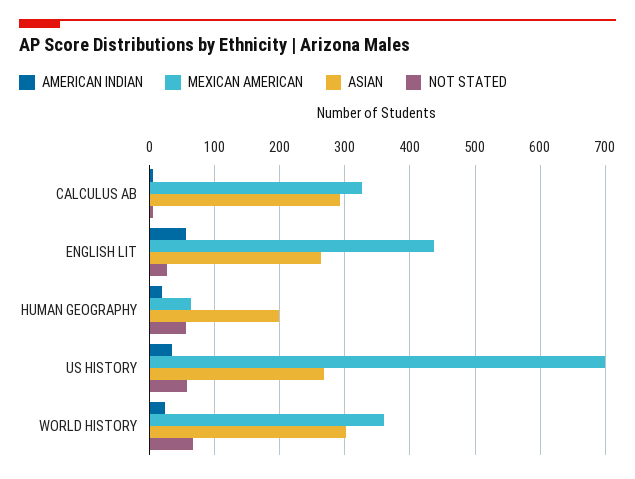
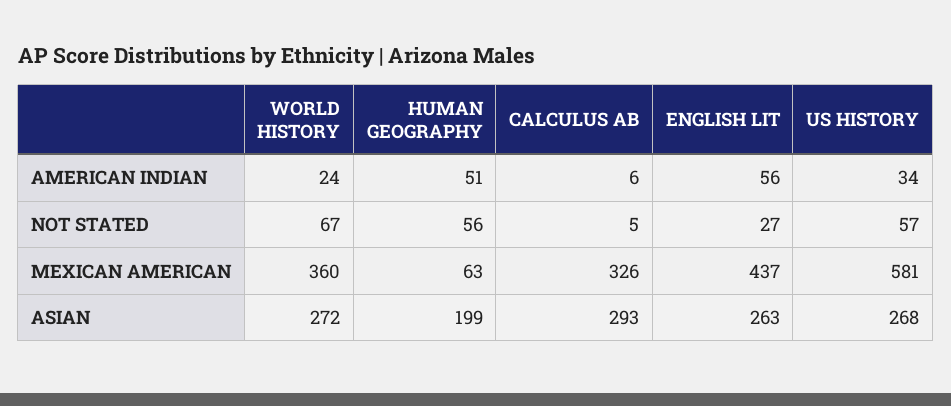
AMERICAN INDIAN, HUMAN GEOGRAPHY: 20 -> 51
MEXICAN AMERICAN, US HISTORY: 700 -> 581
ASIAN, WORLD HISTORY: 300 -> 272

